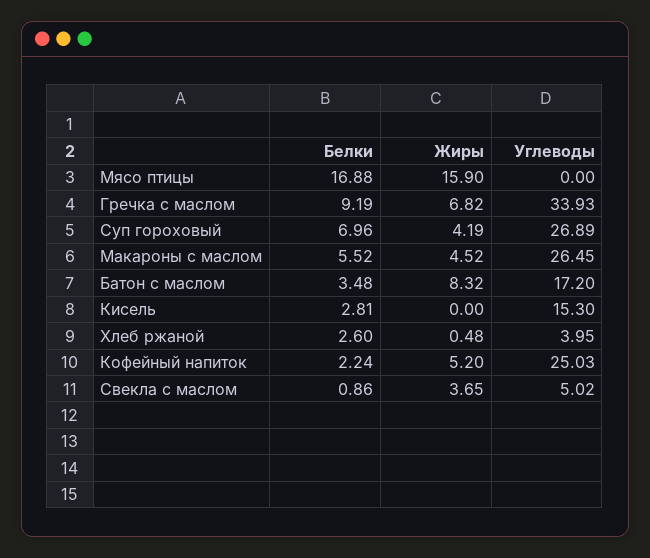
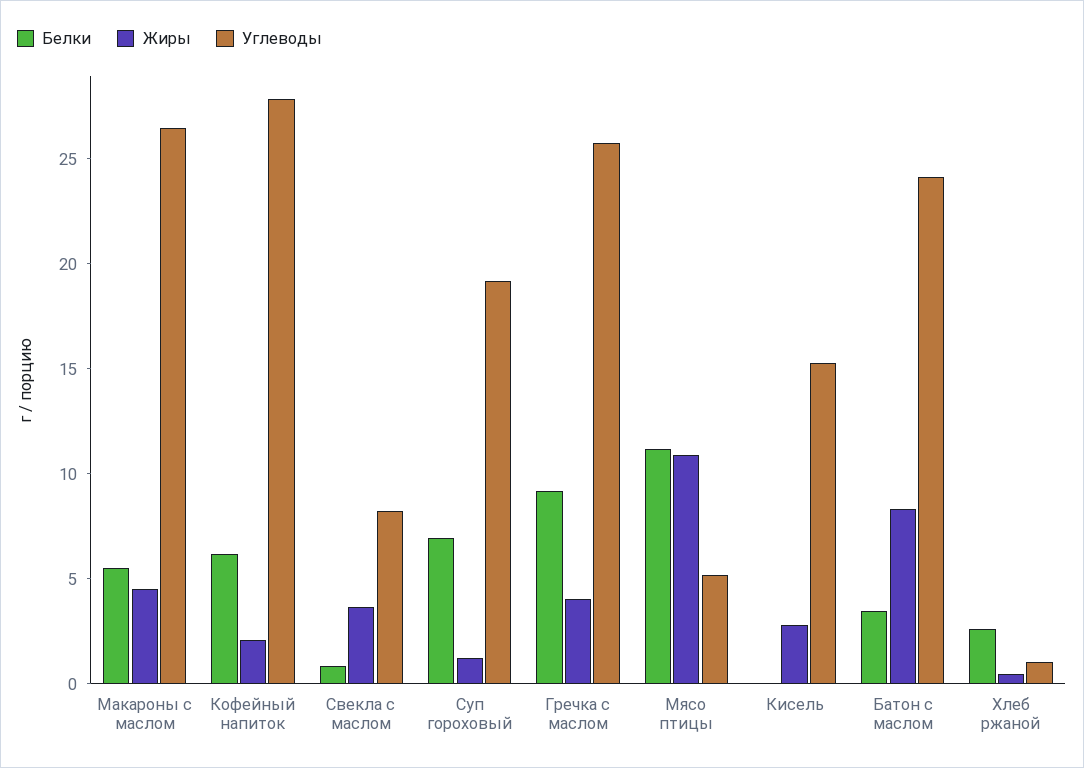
Белки, Мясо птицы: 16.88 -> 11
Жиры, Мясо птицы: 15.9 -> 11
Углеводы, Мясо птицы: 0 -> 5
Жиры, Гречка с маслом: 6.82 -> 4
Углеводы, Гречка с маслом: 33.93 -> 26
Жиры, Суп гороховый: 4.19 -> 1
Углеводы, Суп гороховый: 26.89 -> 19
Углеводы, Батон с маслом: 17.2 -> 24
Белки, Кисель: 2.81 -> 0
Жиры, Кисель: 0 -> 3
Углеводы, Хлеб ржаной: 3.95 -> 1
Белки, Кофейный напиток: 2.24 -> 6
Жиры, Кофейный напиток: 5.2 -> 2
Углеводы, Кофейный напиток: 25.03 -> 28
Углеводы, Свекла с маслом: 5.02 -> 8

